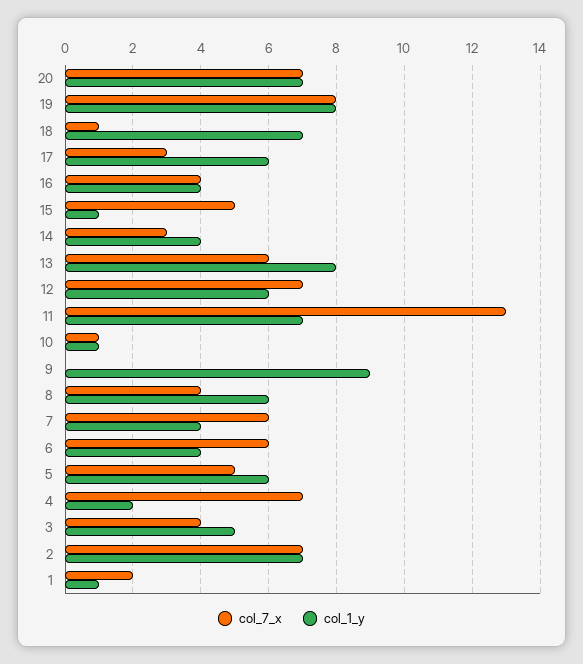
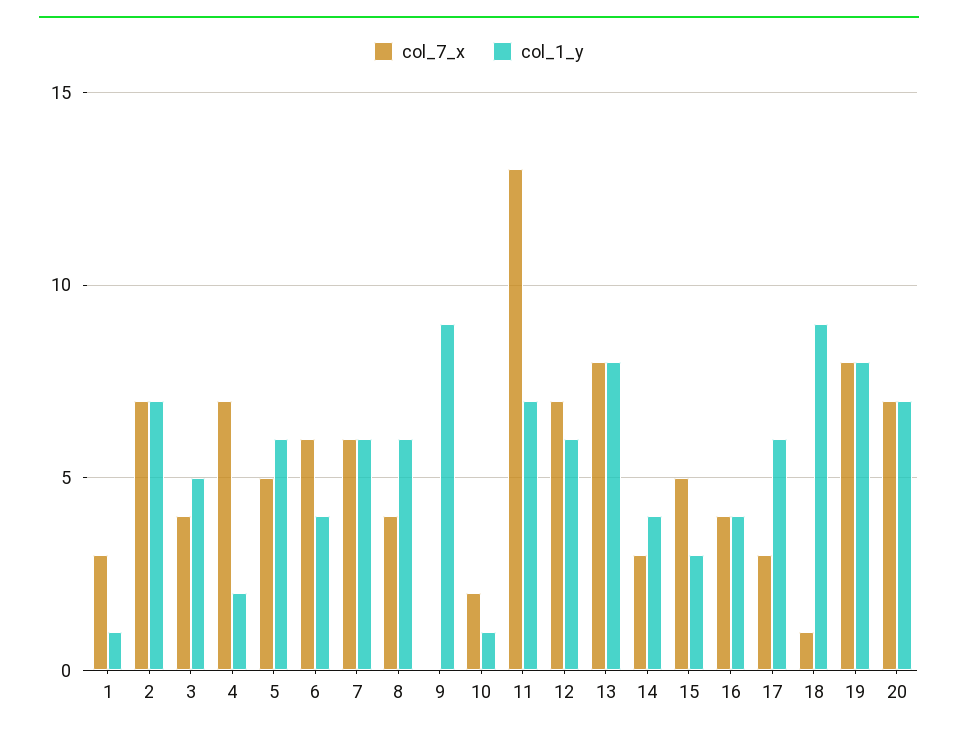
col_1_y, 18: 7 -> 9
col_1_y, 15: 1 -> 3
col_7_x, 13: 6 -> 8
col_7_x, 10: 1 -> 2
col_1_y, 7: 4 -> 6
col_7_x, 1: 2 -> 3

